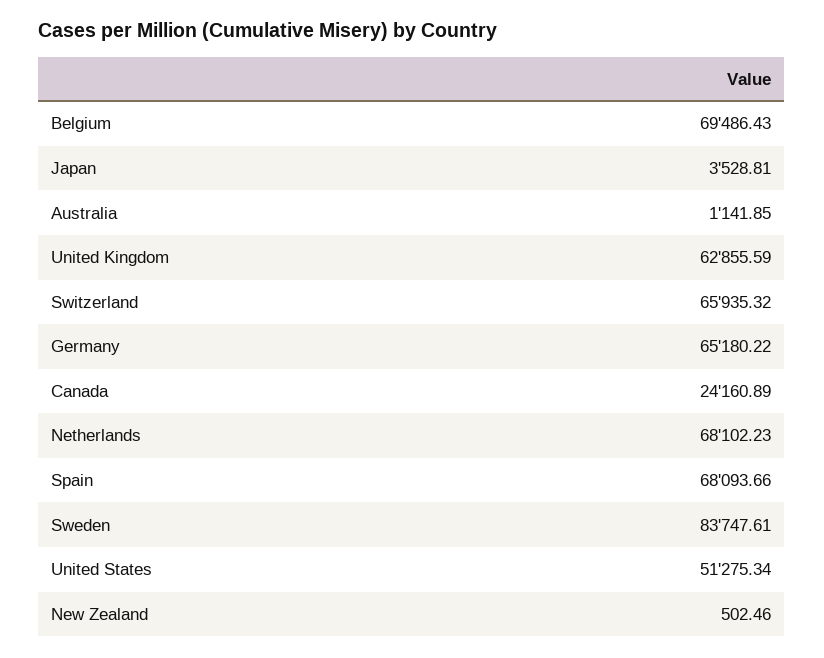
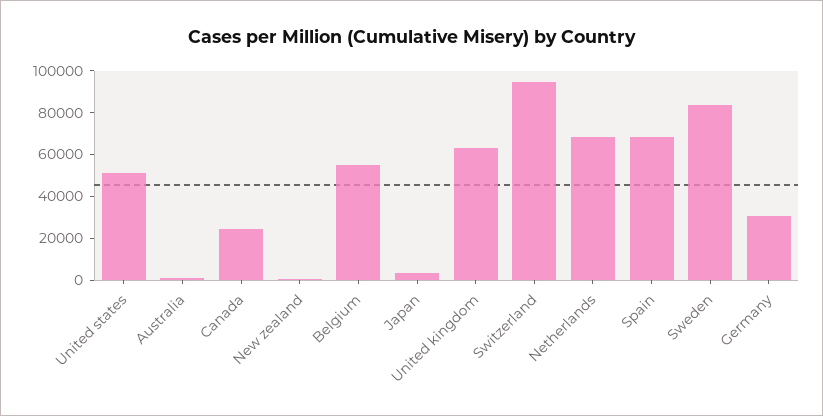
Belgium: 69486.43 -> 55000
Switzerland: 65935.32 -> 95000
Germany: 65180.22 -> 30000

